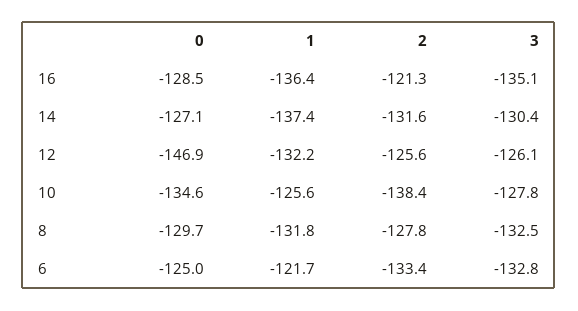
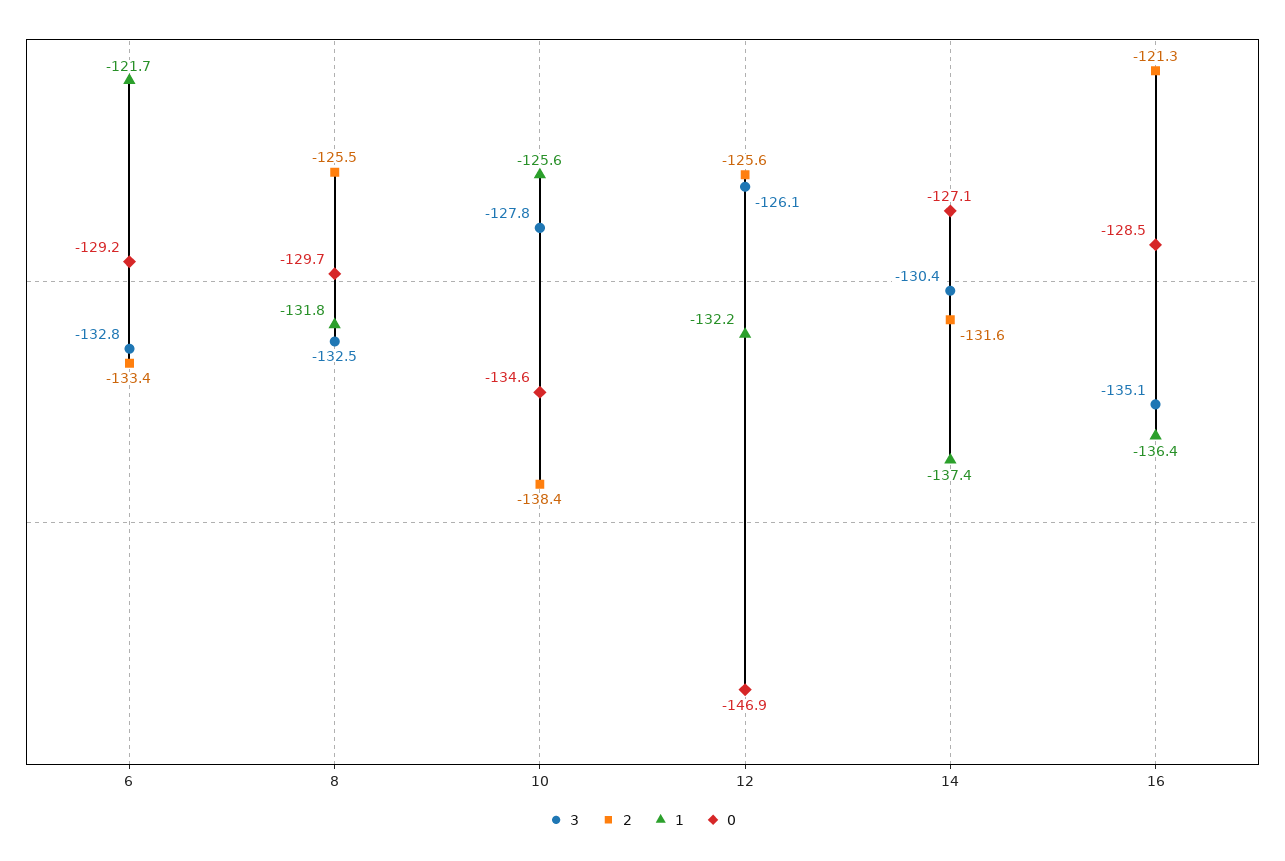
2, 8: -127.8 -> -125.5
0, 6: -125 -> -129.2

